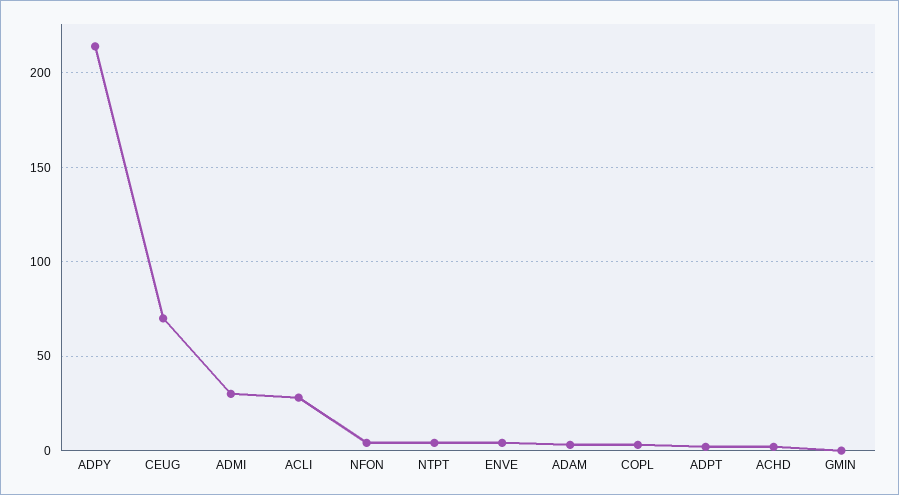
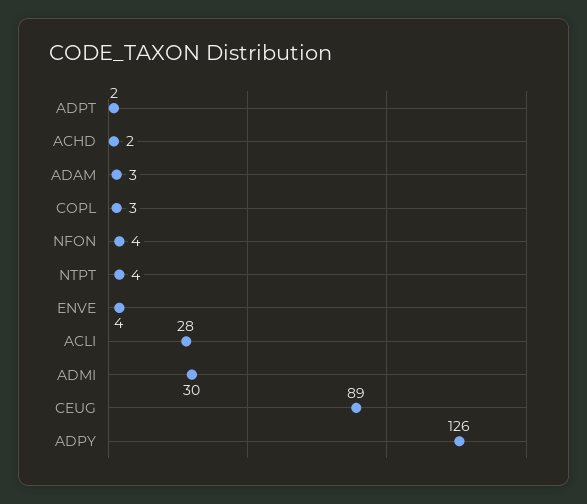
ADPY: 215 -> 126
CEUG: 70 -> 89
GMIN: 0 -> none

